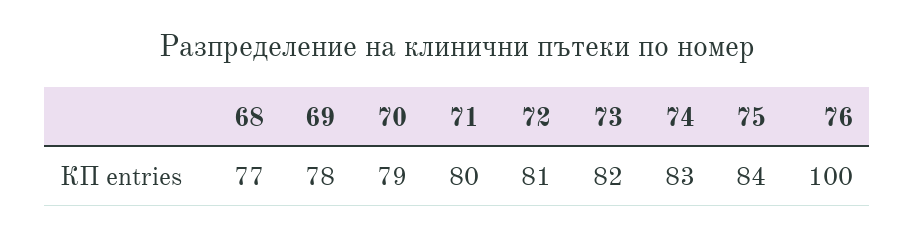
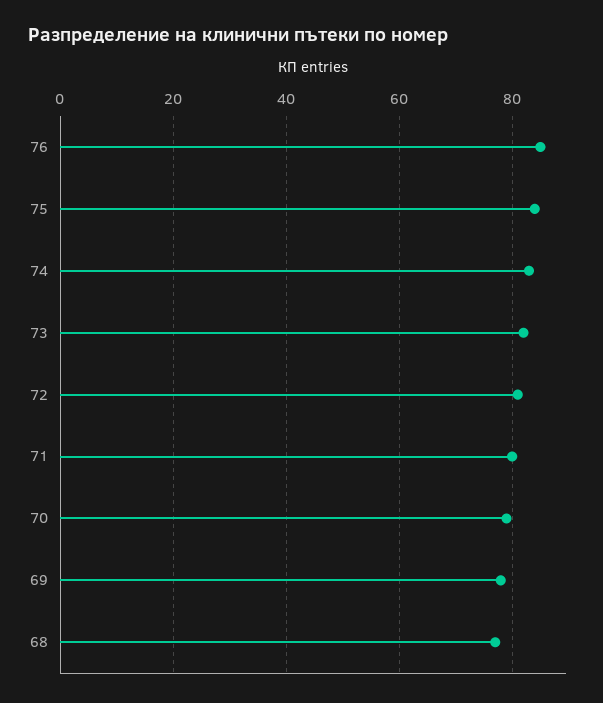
76: 100 -> 85

